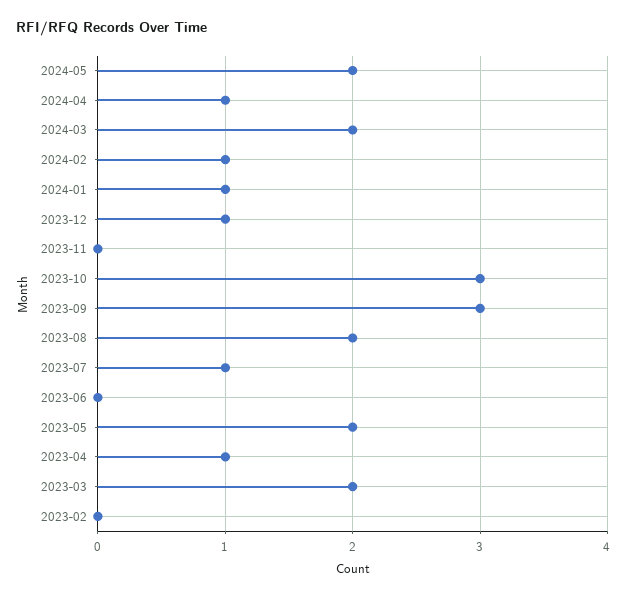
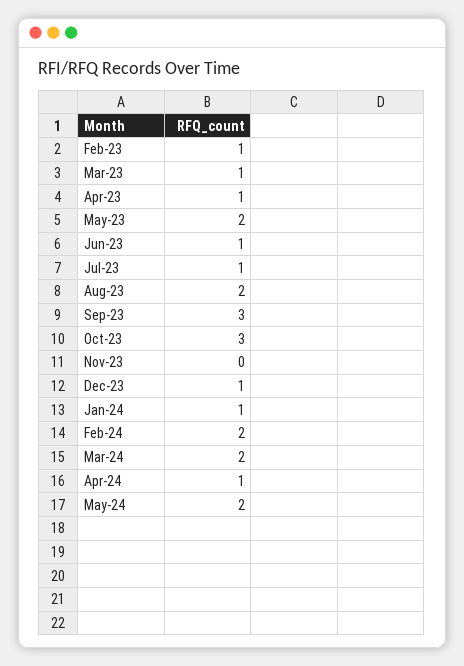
2024-02: 1 -> 2
2023-06: 0 -> 1
2023-03: 2 -> 1
2023-02: 0 -> 1

